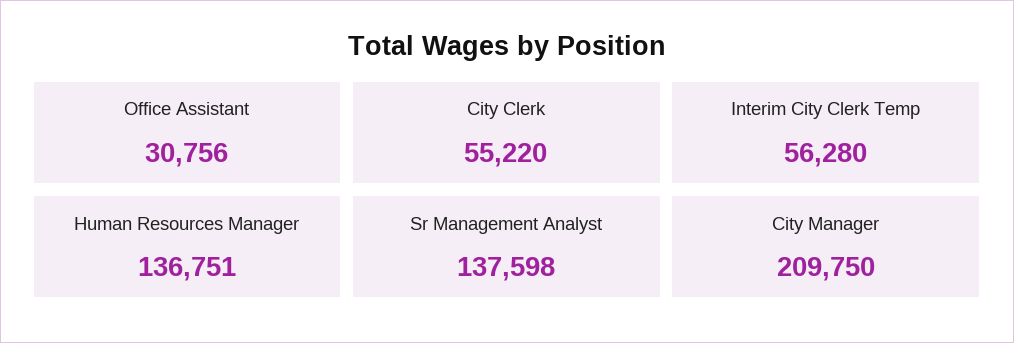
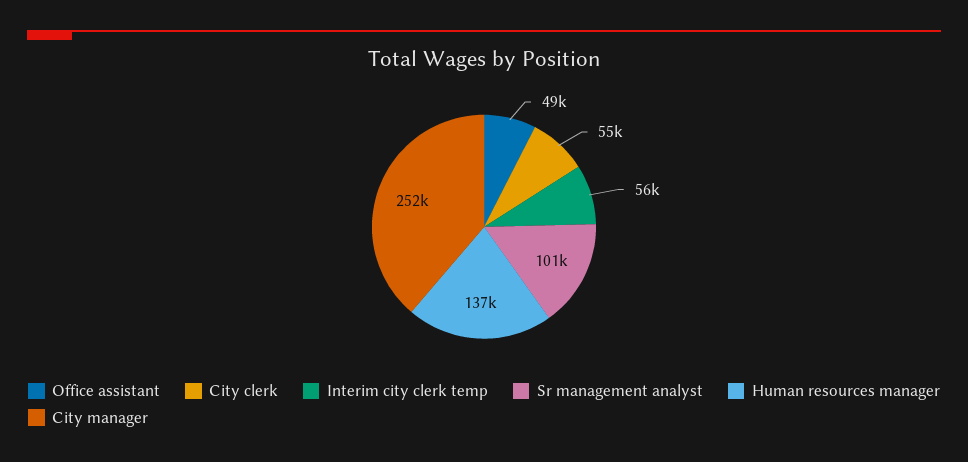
Office Assistant: 30756 -> 49000
Sr Management Analyst: 137598 -> 101000
City Manager: 209750 -> 252000

